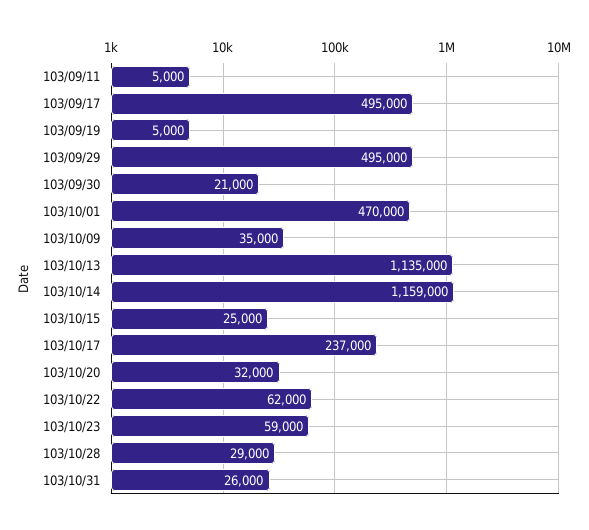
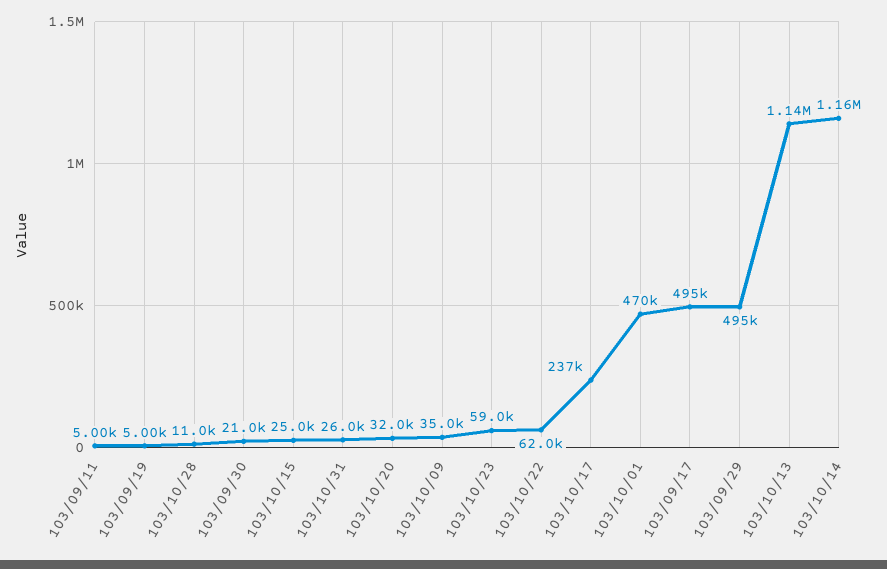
103/10/28: 29000 -> 11000

